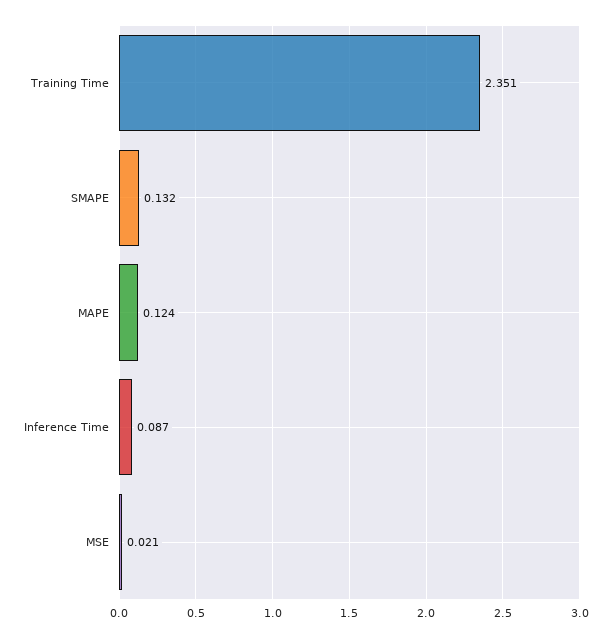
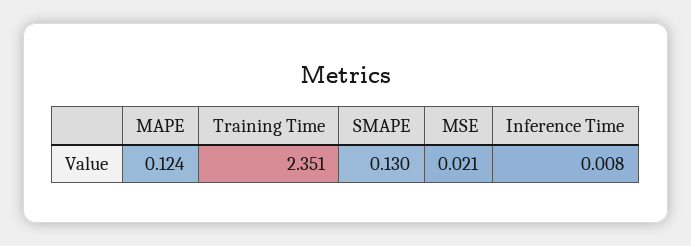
SMAPE: 0.132 -> 0.13
Inference Time: 0.087 -> 0.008

